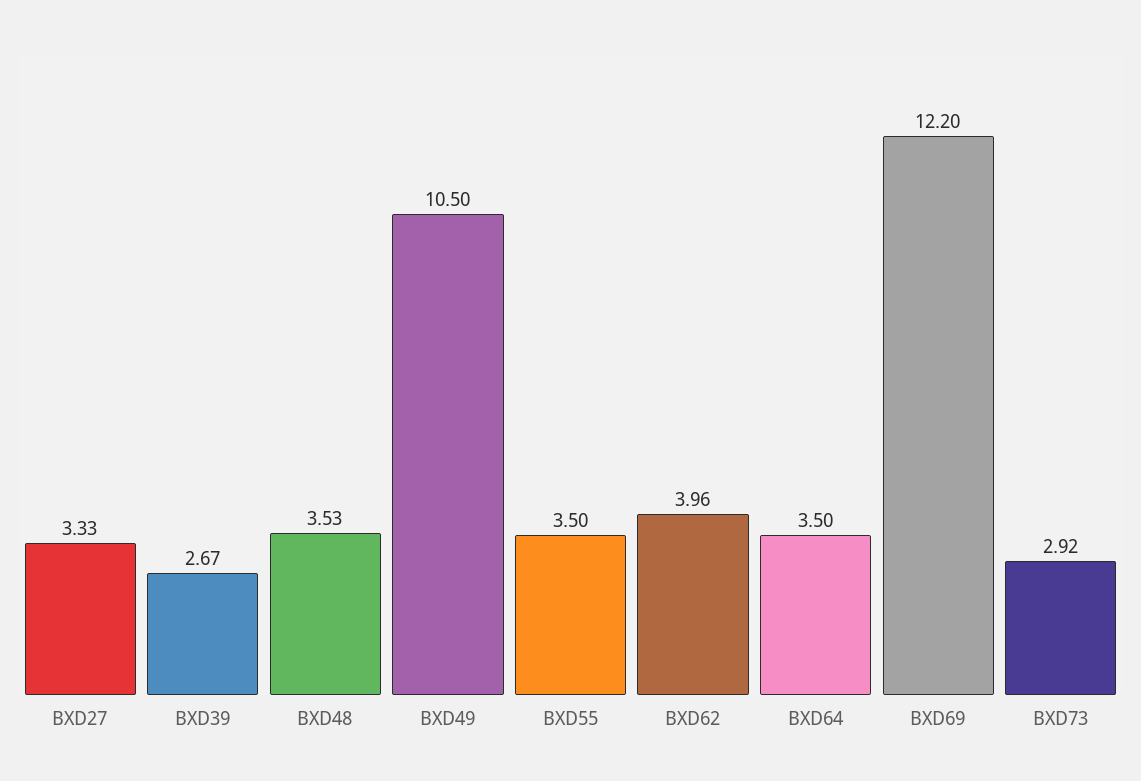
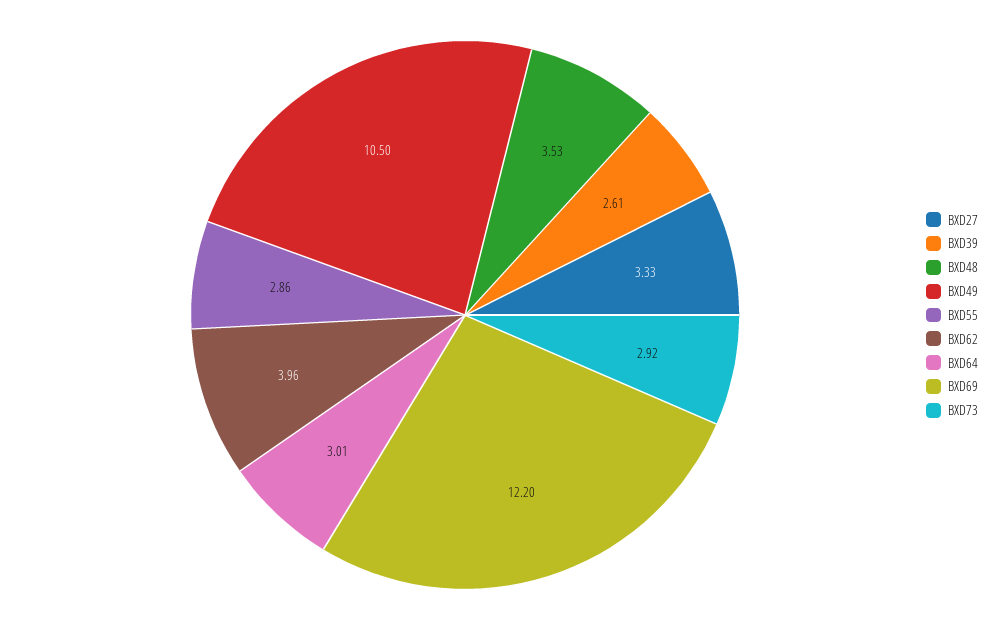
BXD39: 2.67 -> 2.61
BXD55: 3.5 -> 2.86
BXD64: 3.5 -> 3.01

